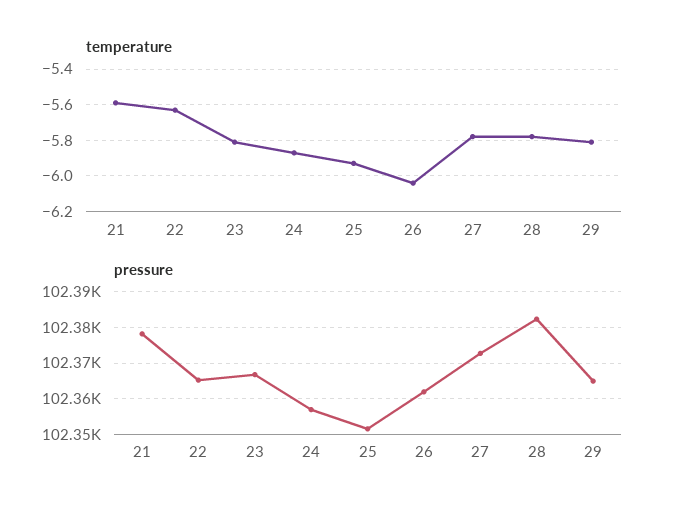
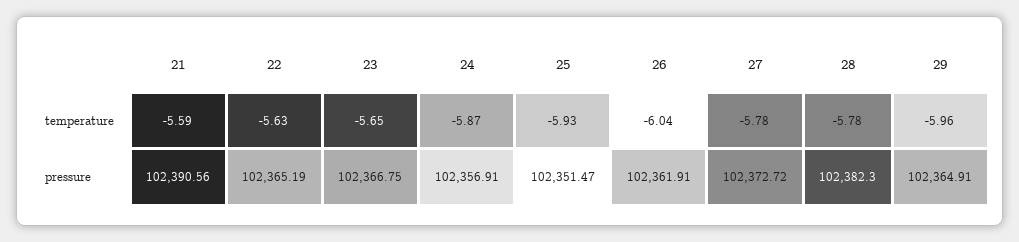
temperature, 23: -5.8 -> -5.65
temperature, 29: -5.8 -> -5.96
pressure, 21: 102378 -> 102390.56

